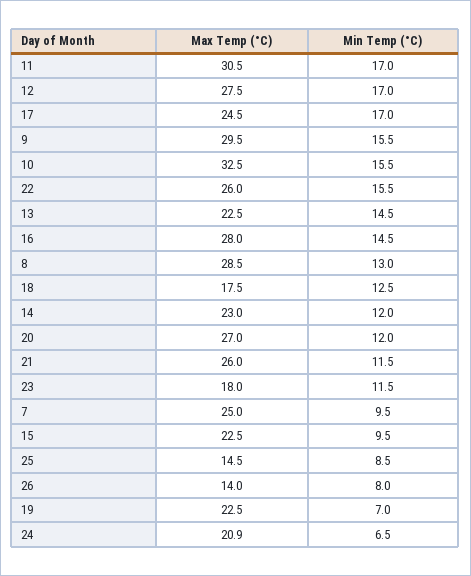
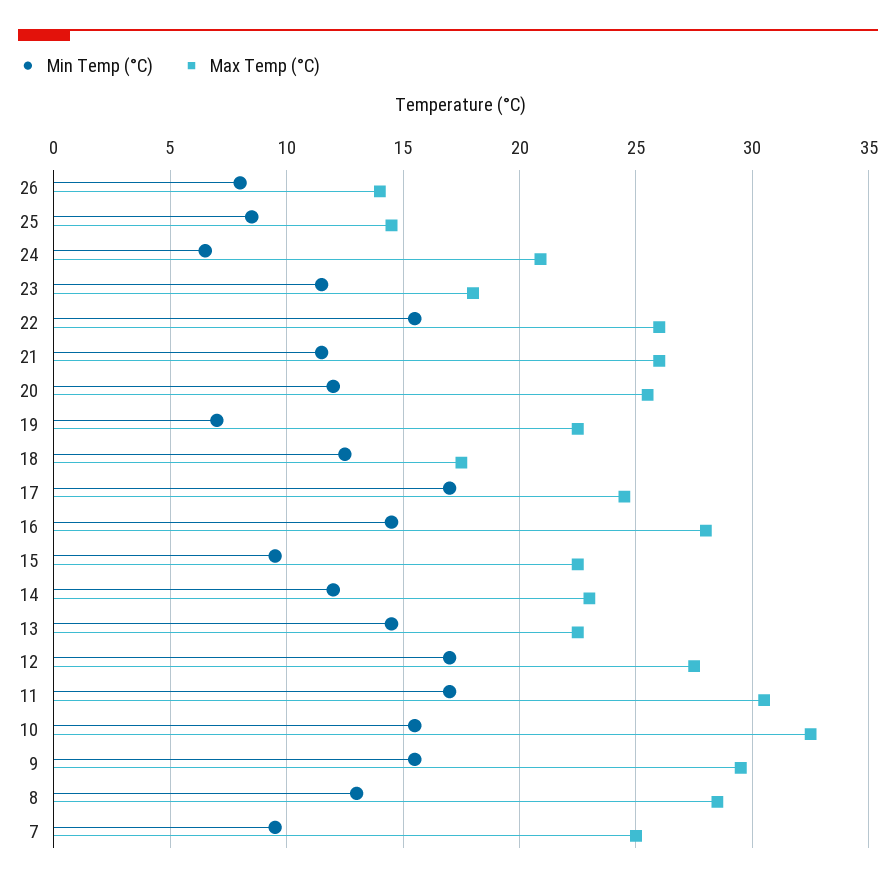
Max Temp (°C), 20: 27 -> 25.5

